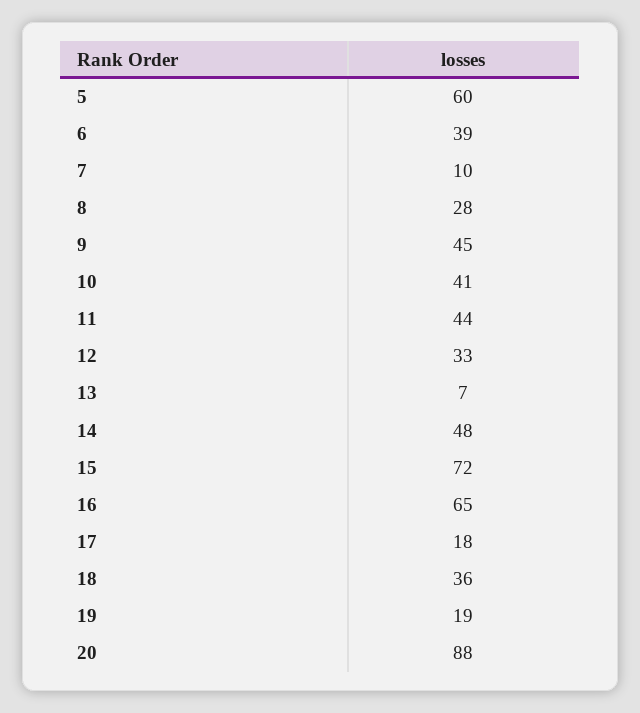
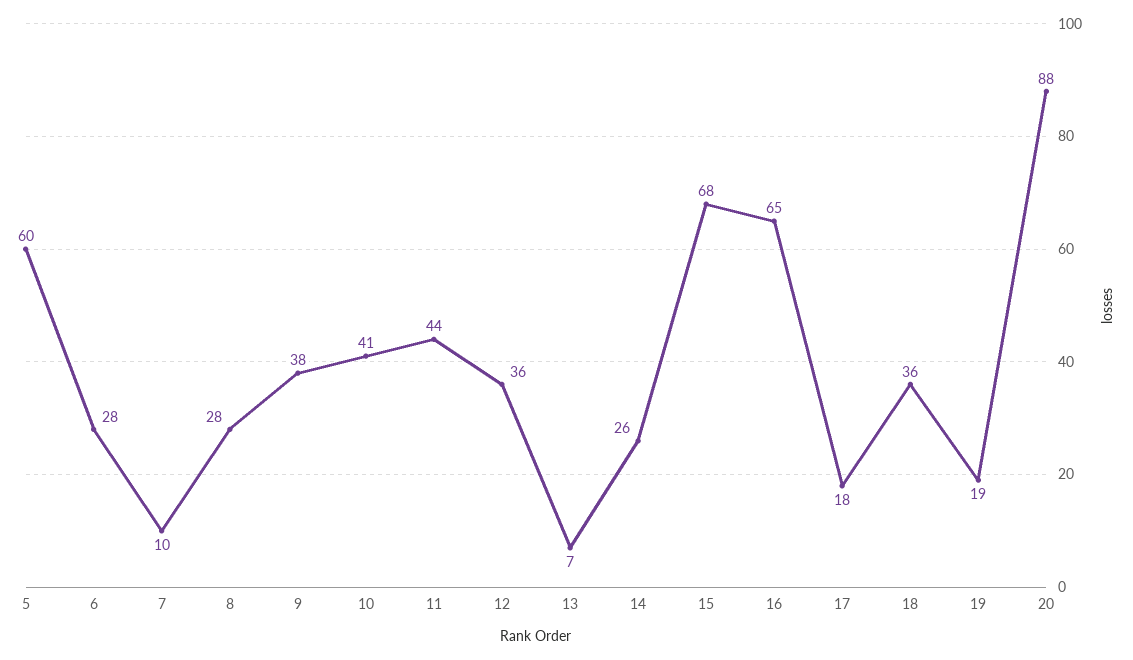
6: 39 -> 28
9: 45 -> 38
12: 33 -> 36
14: 48 -> 26
15: 72 -> 68

